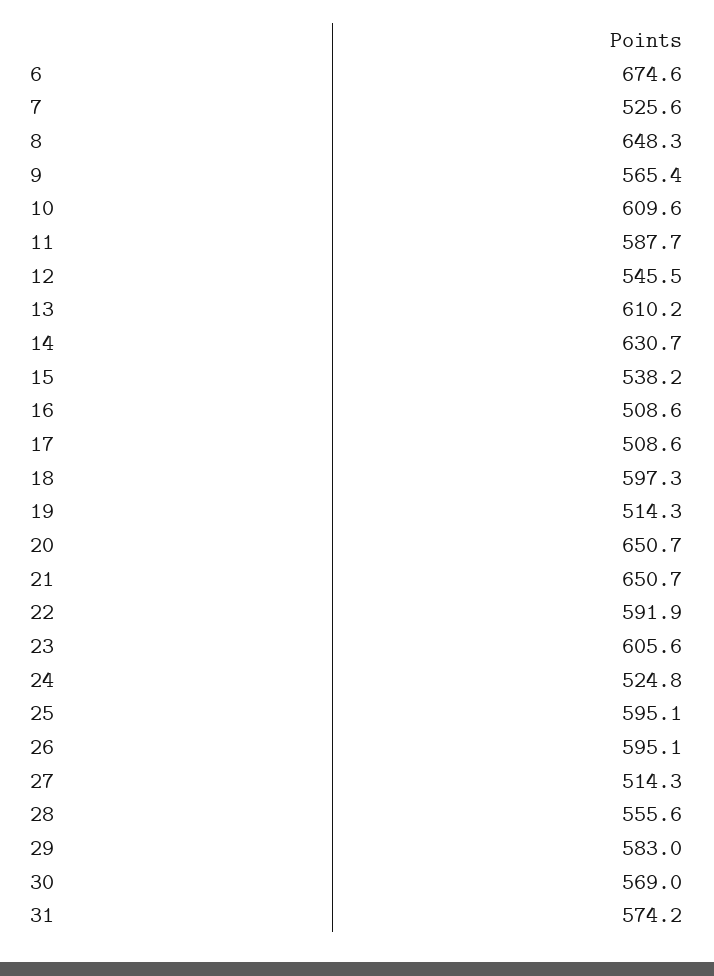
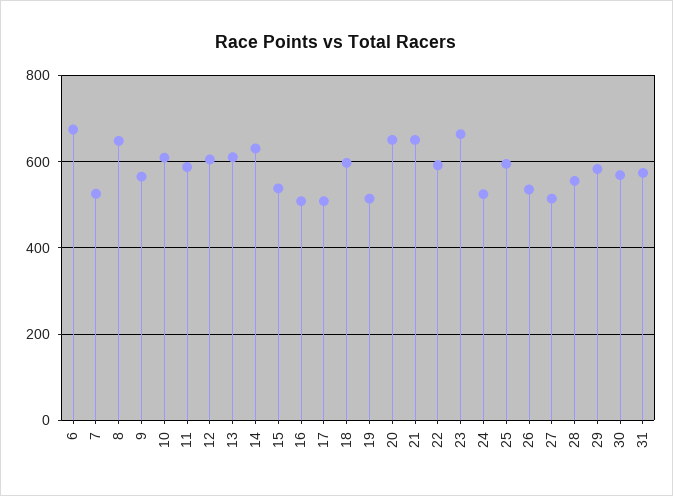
12: 545.5 -> 600
23: 605.6 -> 660
26: 595.1 -> 540

